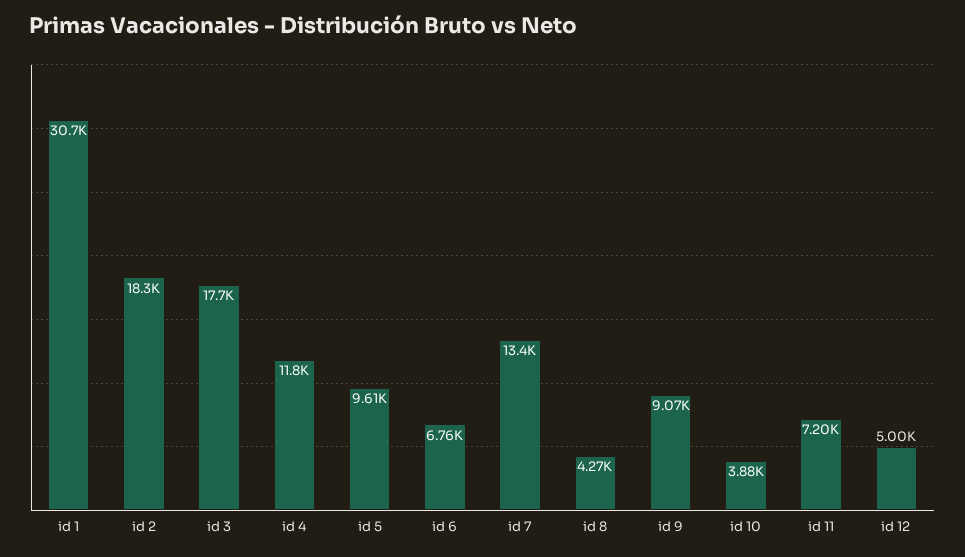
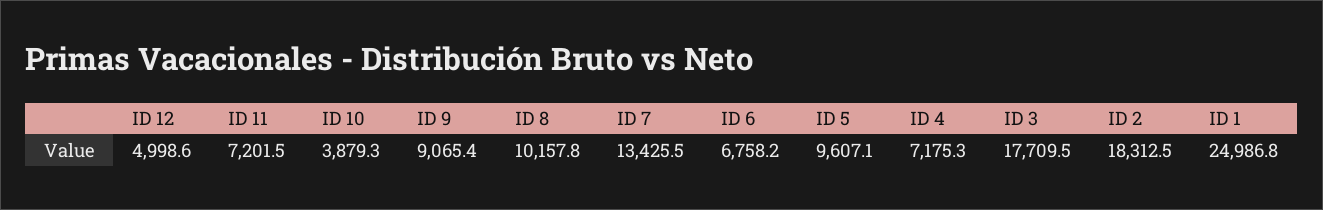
id 1: 30700 -> 24986.8
id 4: 11800 -> 7175.3
id 8: 4270 -> 10157.8

